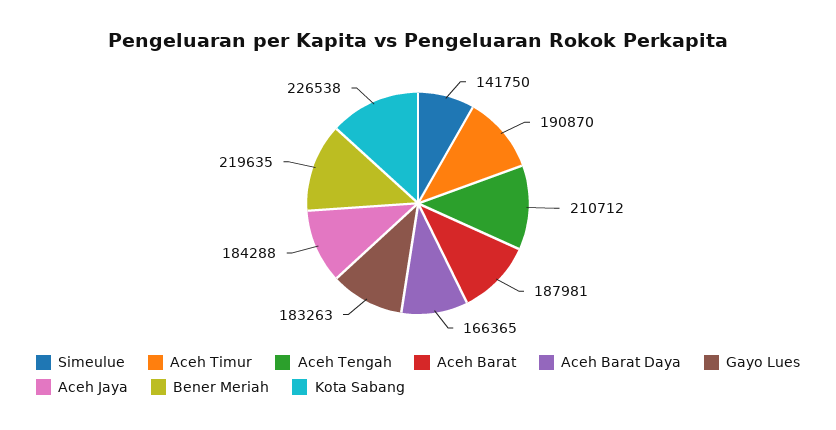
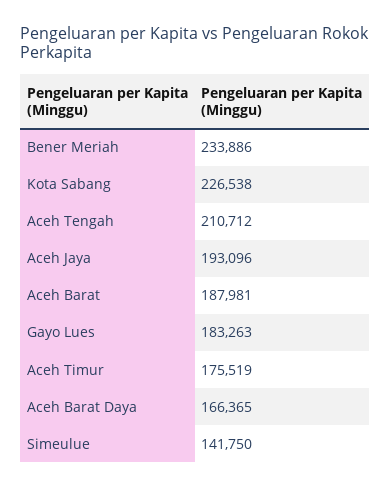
Aceh Timur: 190870 -> 175519
Aceh Jaya: 184288 -> 193096
Bener Meriah: 219635 -> 233886

